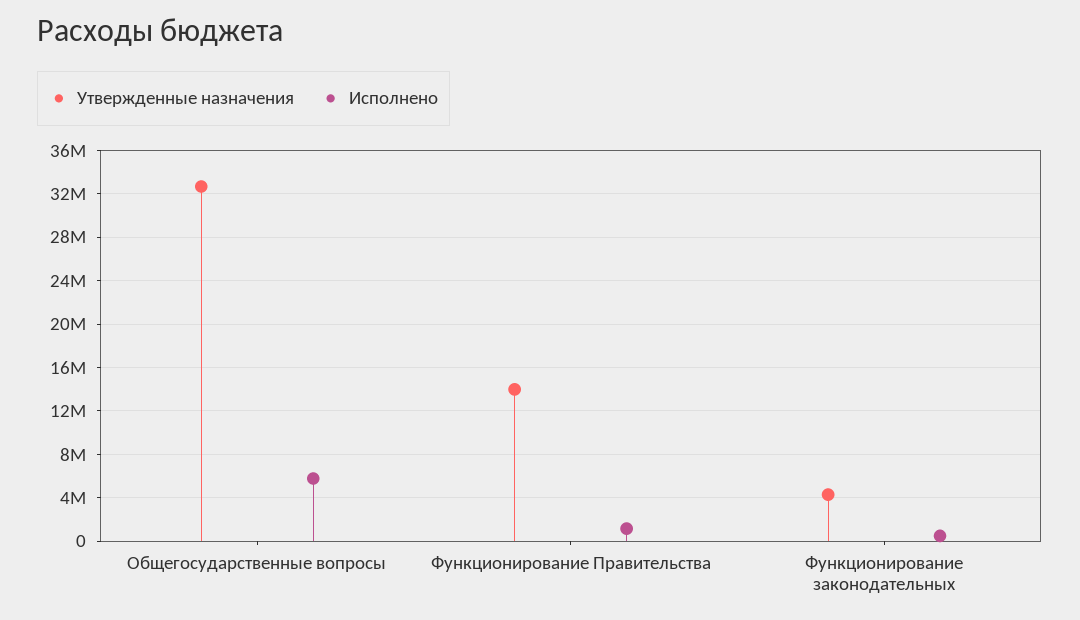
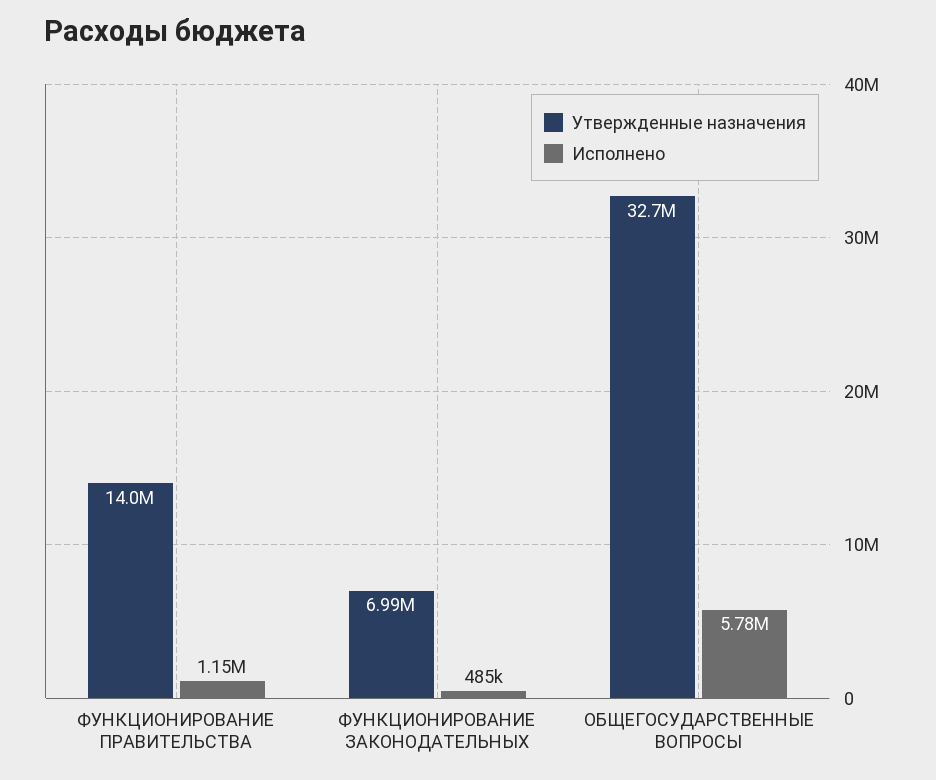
Утвержденные назначения, Функционирование законодательных: 4000000 -> 6990000

